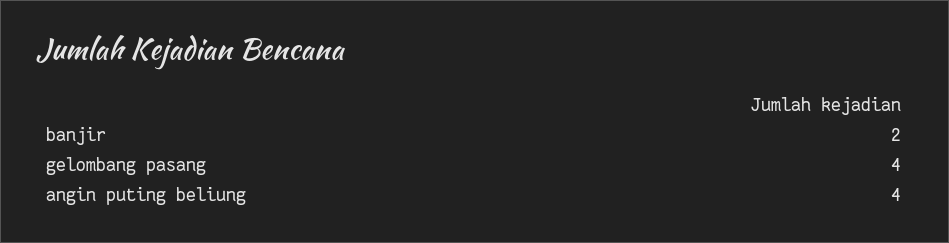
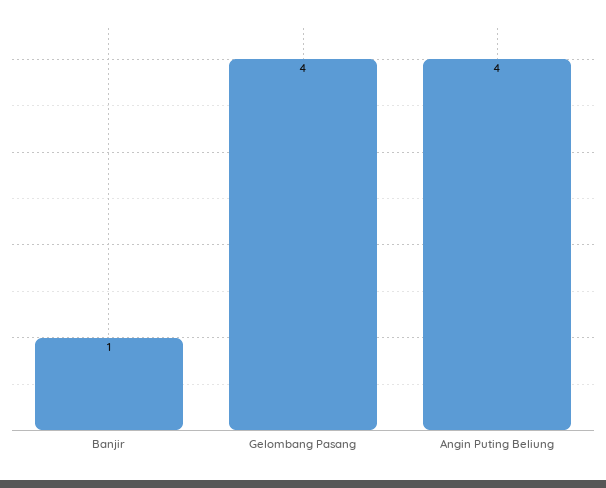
banjir: 2 -> 1

